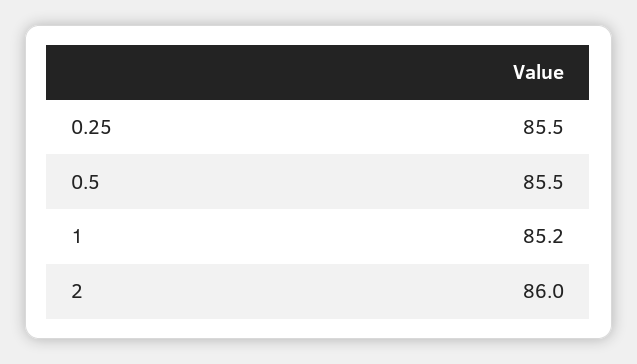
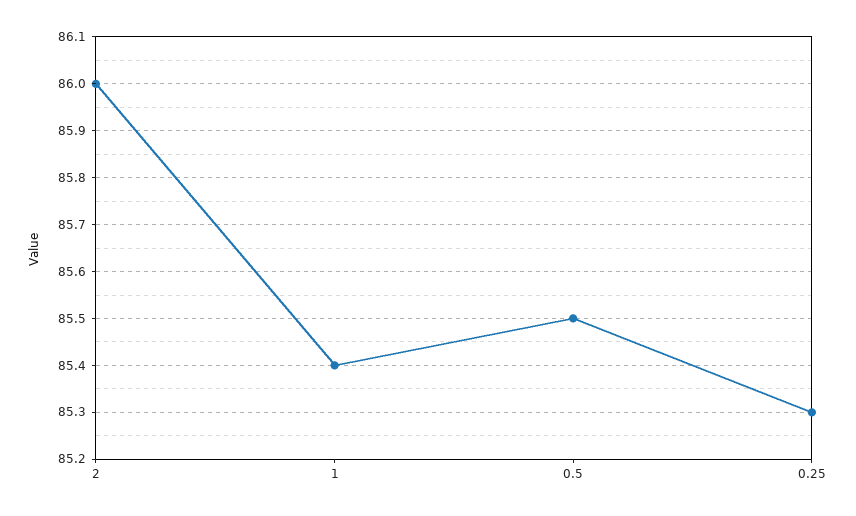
0.25: 85.5 -> 85.3
1: 85.2 -> 85.4

